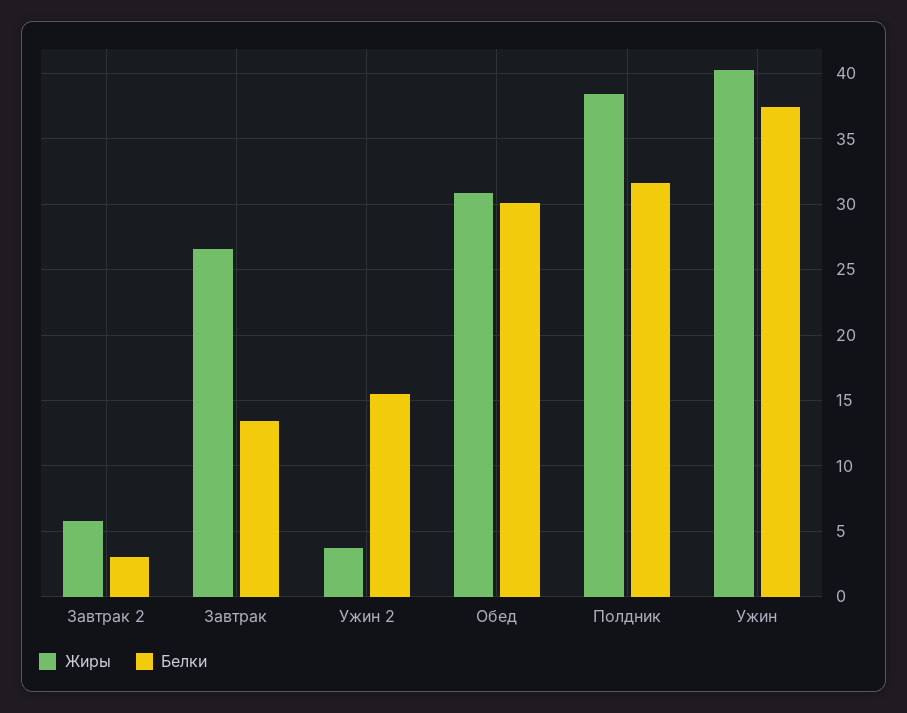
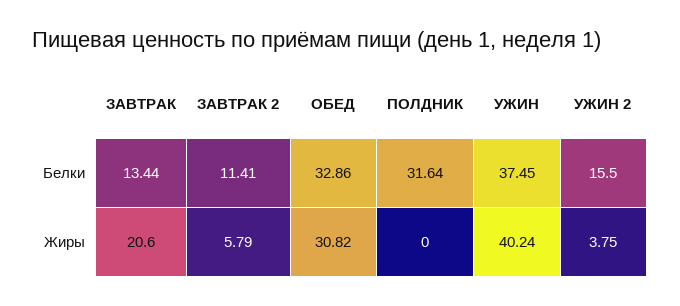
Белки, Завтрак 2: 3 -> 11.41
Жиры, Завтрак: 26.5 -> 20.6
Белки, Обед: 30 -> 32.86
Жиры, Полдник: 38.5 -> 0

